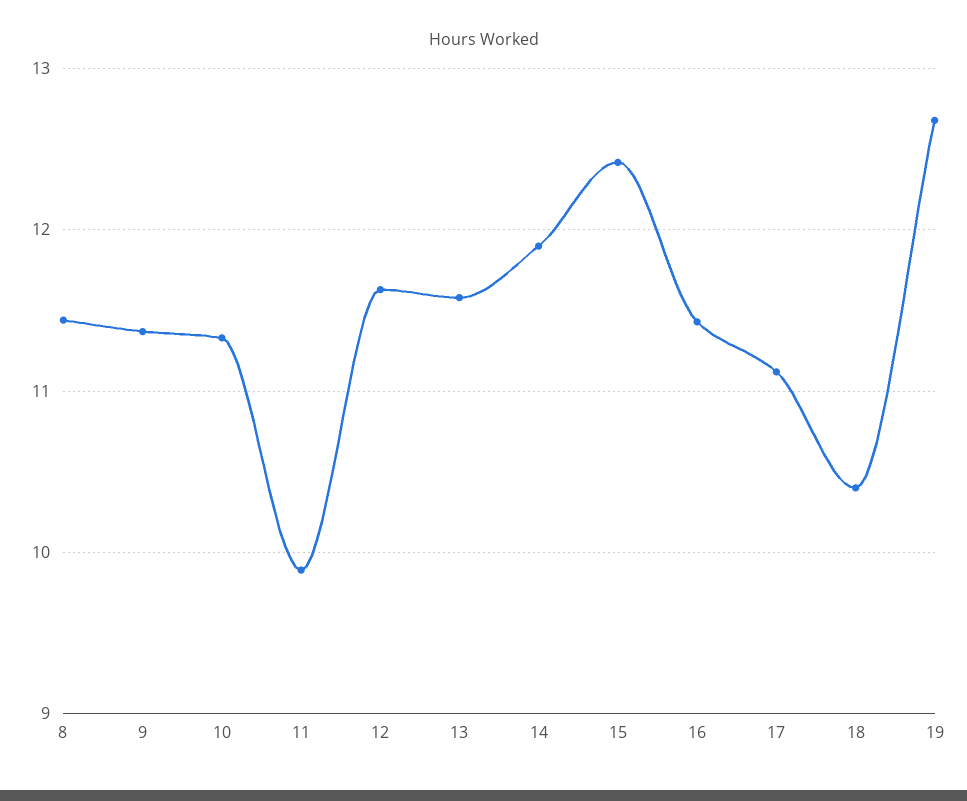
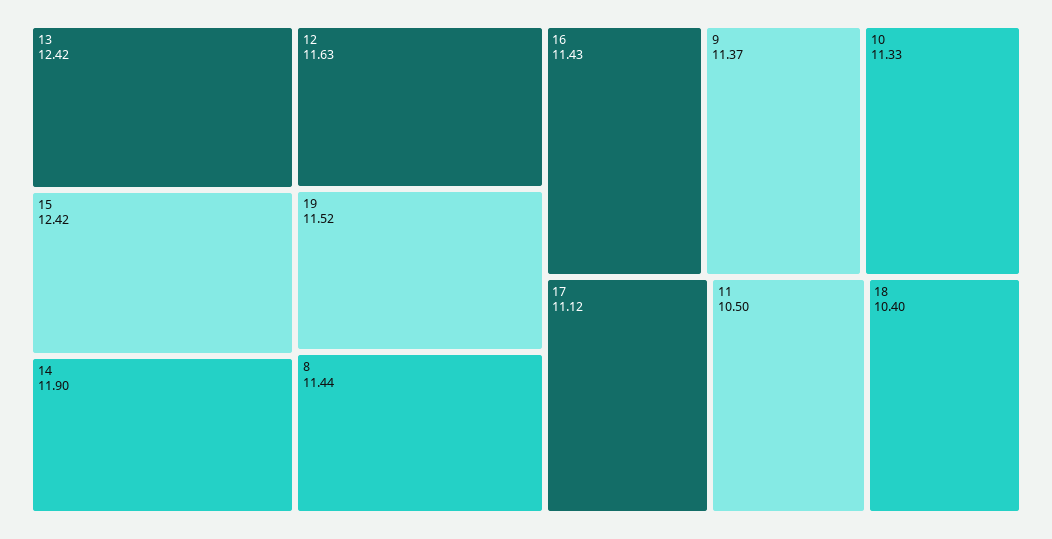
11: 9.9 -> 10.5
13: 11.6 -> 12.42
19: 12.7 -> 11.52

